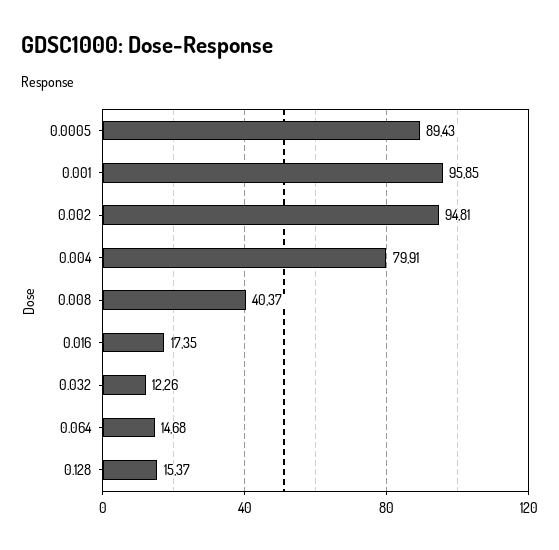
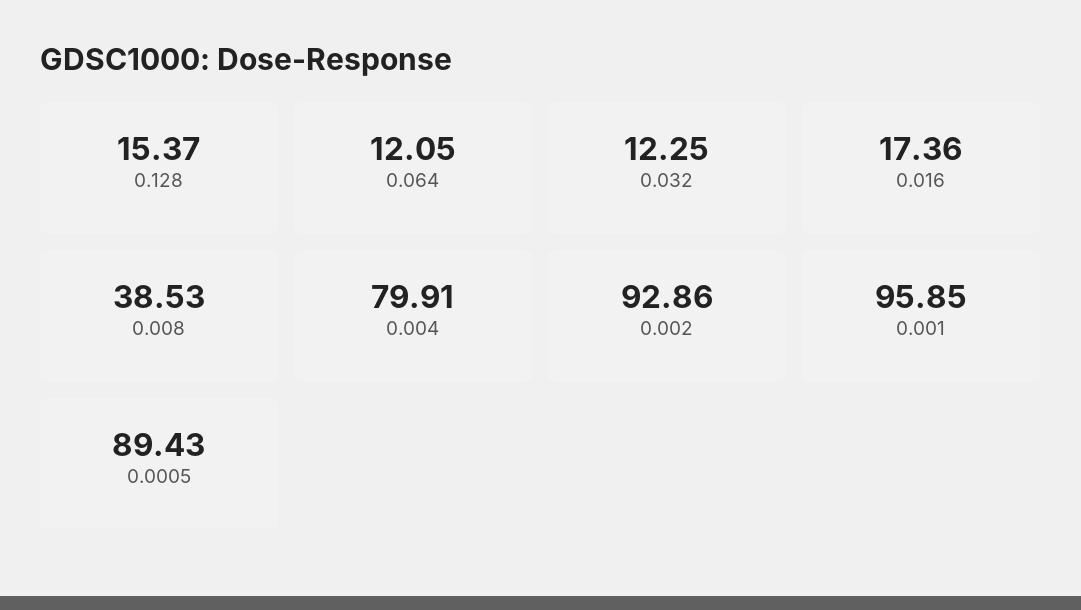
0.002: 94.81 -> 92.86
0.008: 40.37 -> 38.53
0.016: 17.35 -> 17.36
0.032: 12.26 -> 12.25
0.064: 14.68 -> 12.05

